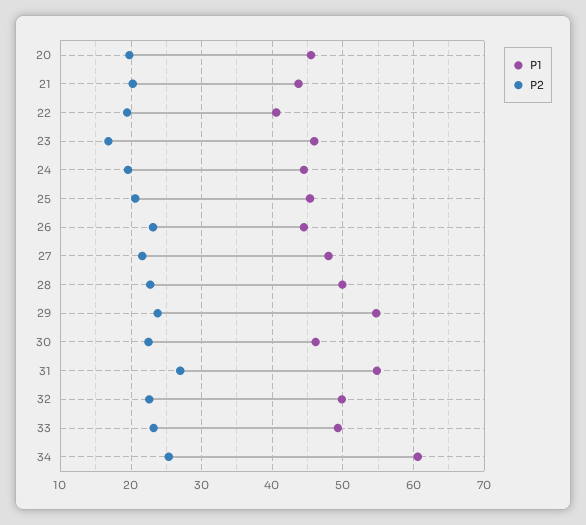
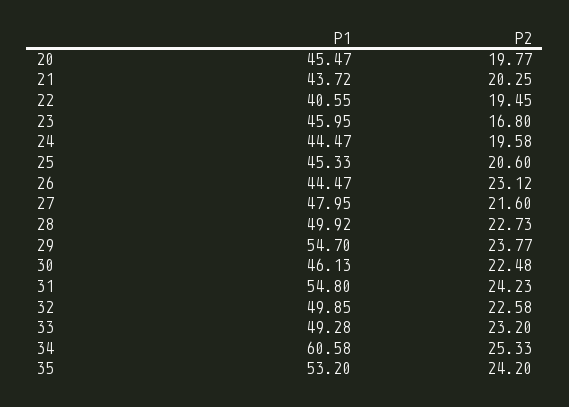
P2, 31: 27 -> 24.23
P1, 35: none -> 53.2
P2, 35: none -> 24.2

